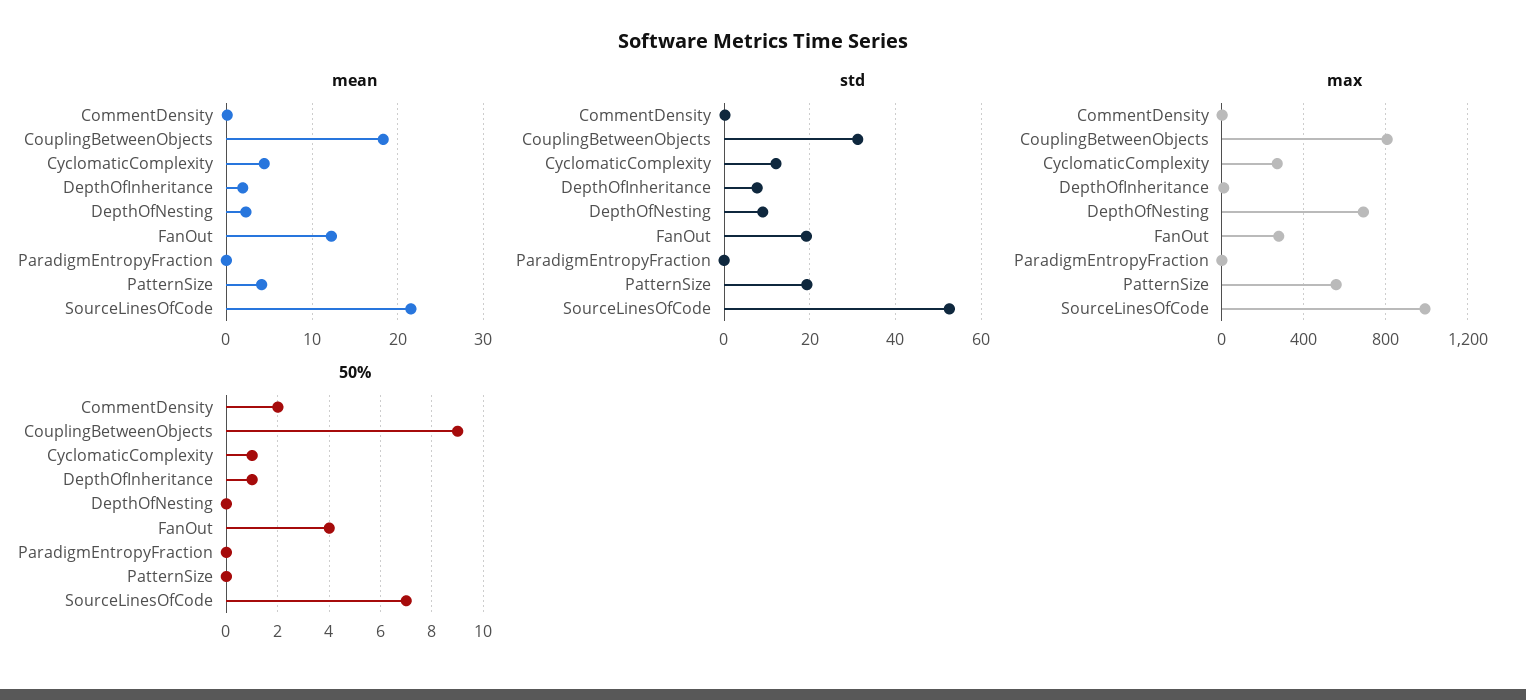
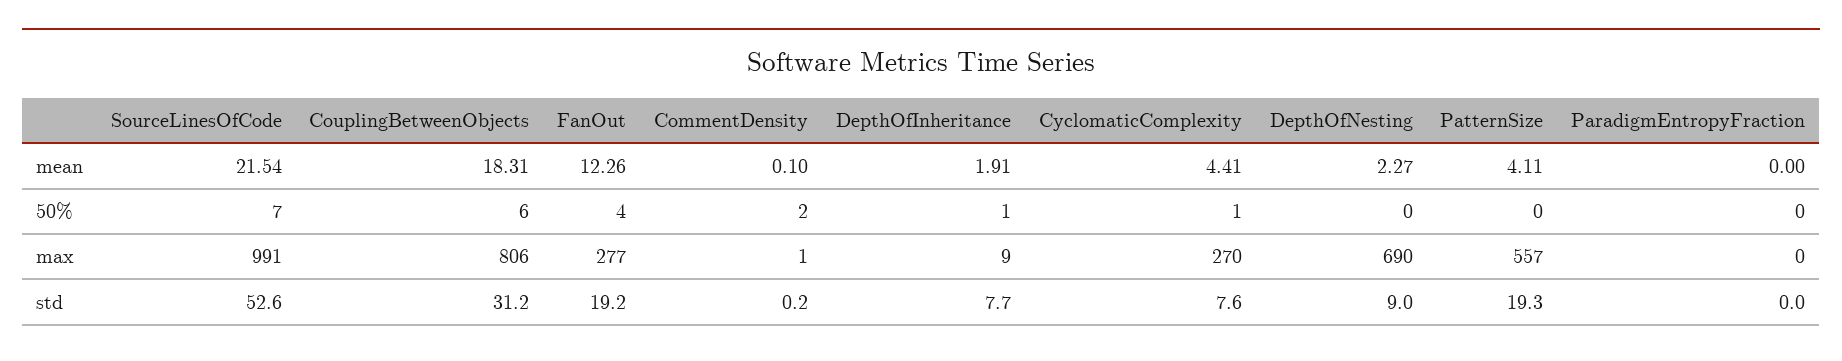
std, CyclomaticComplexity: 12 -> 7.6
50%, CouplingBetweenObjects: 9 -> 6

